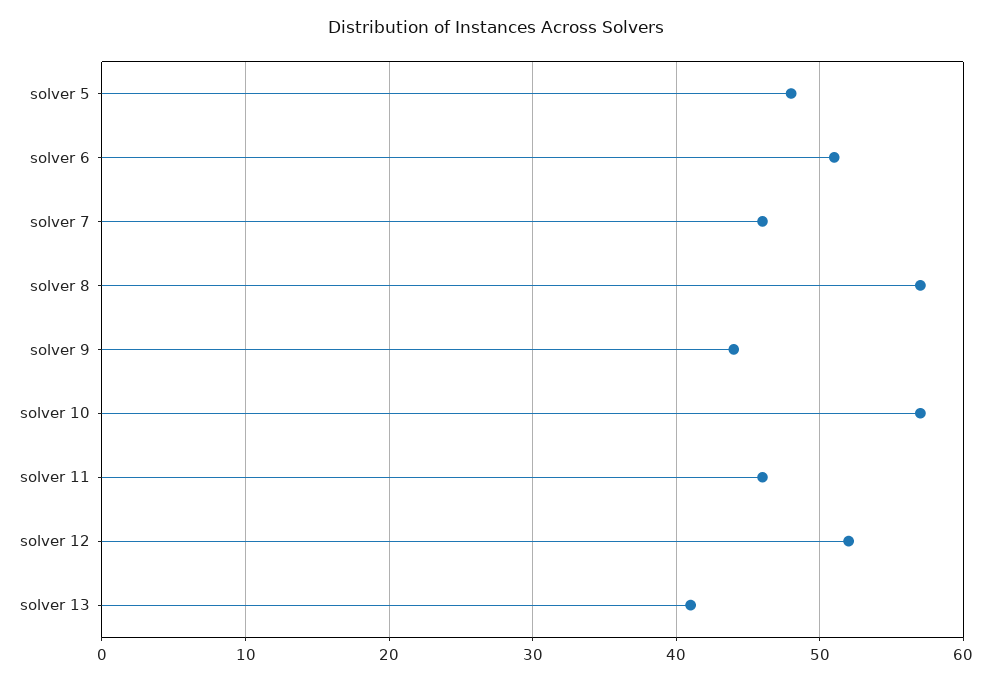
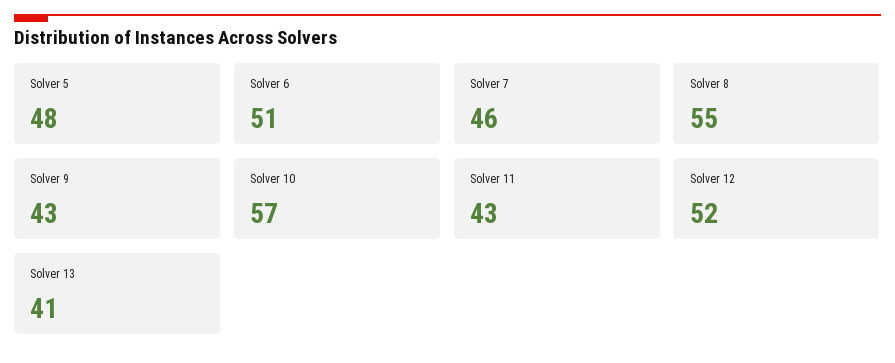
solver 8: 57 -> 55
solver 9: 44 -> 43
solver 11: 46 -> 43

